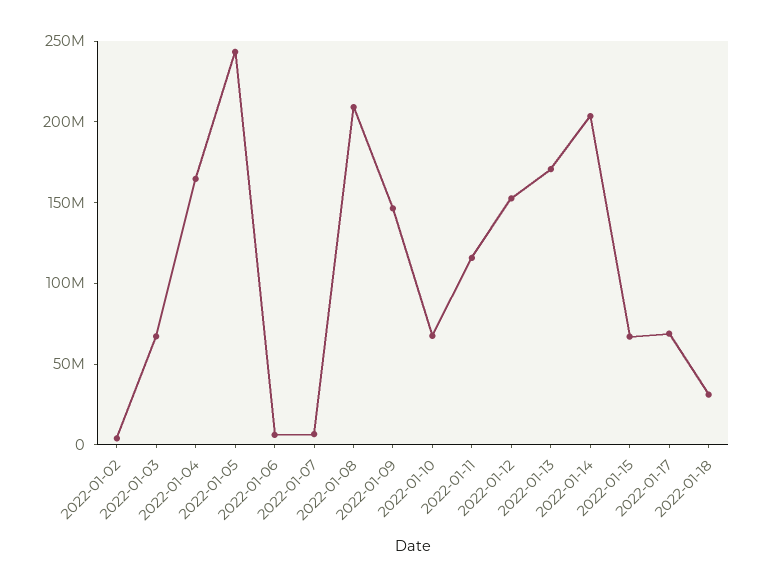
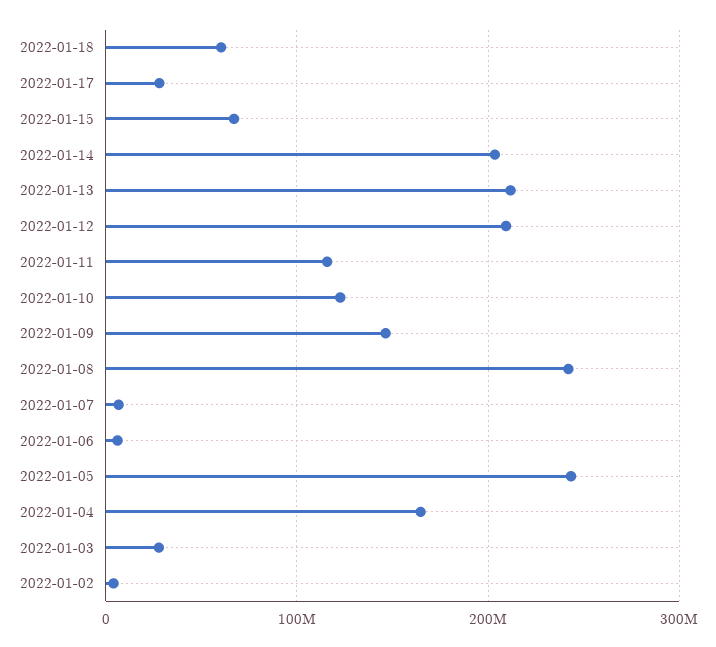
2022-01-03: 70000000 -> 30000000
2022-01-08: 210000000 -> 240000000
2022-01-10: 70000000 -> 120000000
2022-01-12: 150000000 -> 210000000
2022-01-13: 170000000 -> 210000000
2022-01-17: 70000000 -> 30000000
2022-01-18: 30000000 -> 60000000

